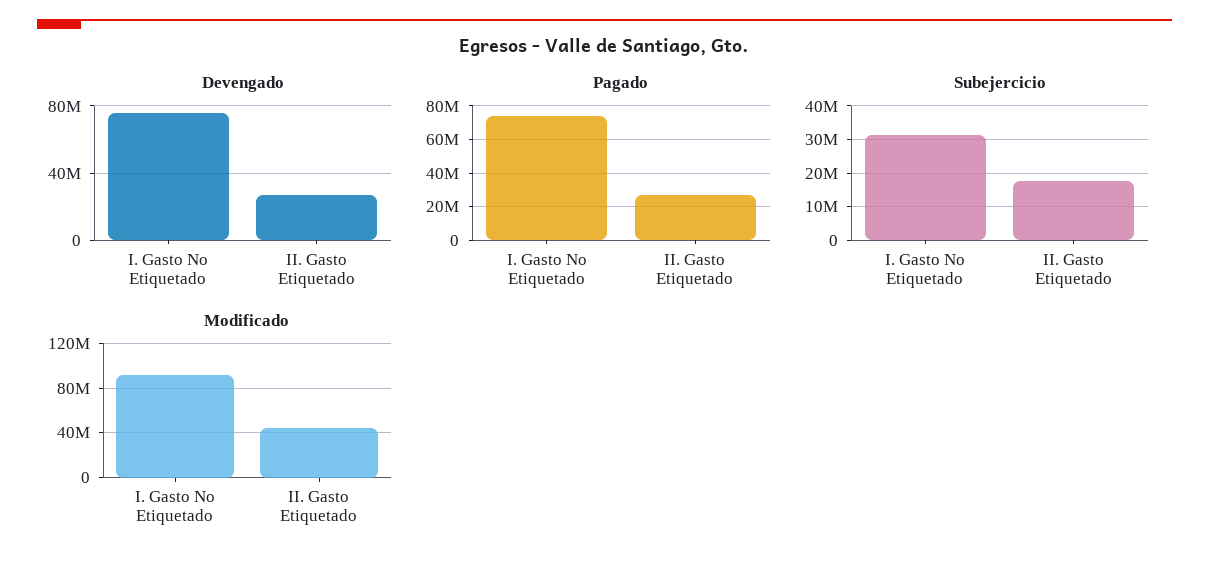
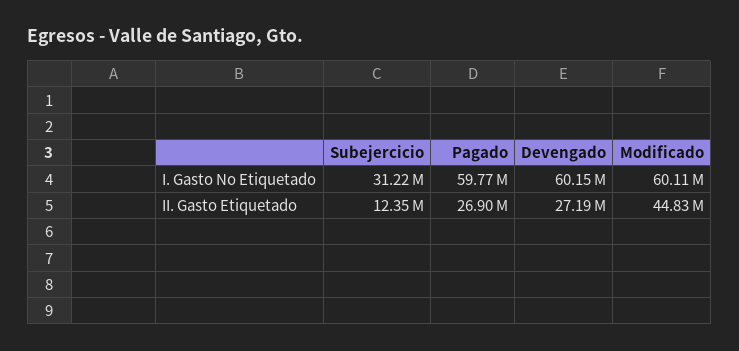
Devengado, I. Gasto No Etiquetado: 75000000 -> 60150000
Pagado, I. Gasto No Etiquetado: 75000000 -> 59770000
Subejercicio, II. Gasto Etiquetado: 18000000 -> 12350000
Modificado, I. Gasto No Etiquetado: 90000000 -> 60110000

